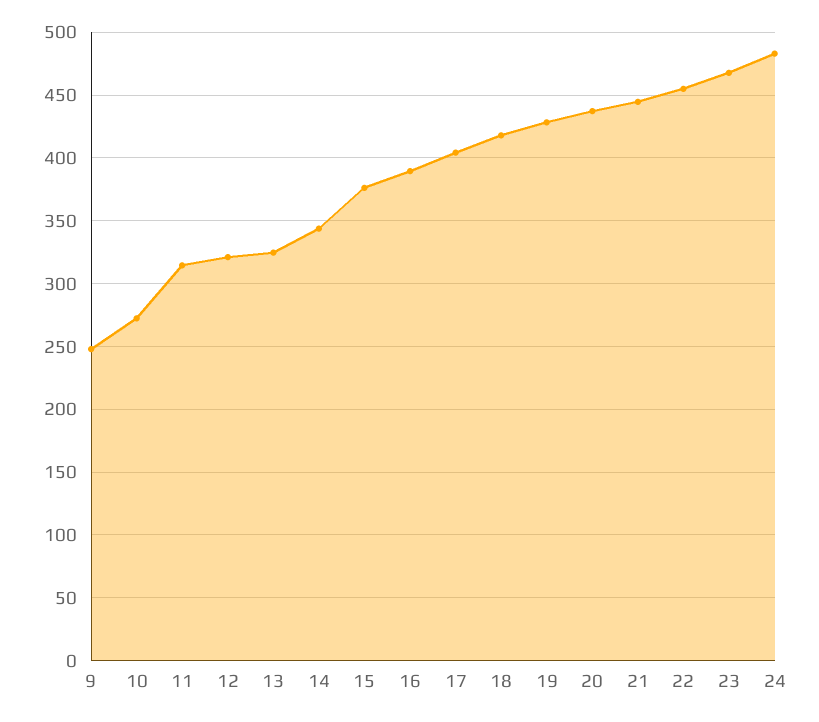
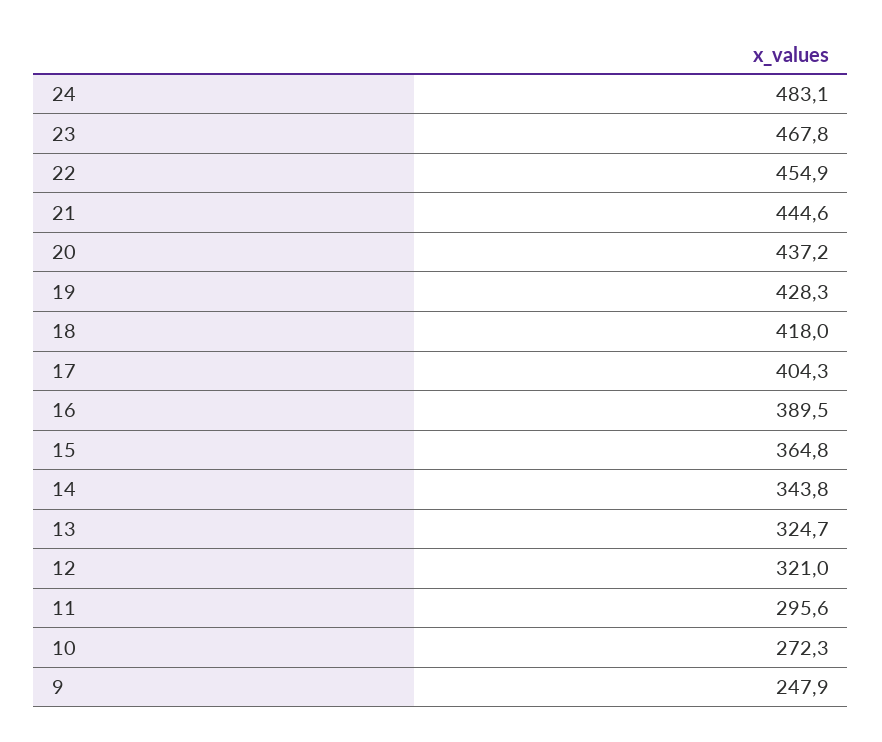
11: 315 -> 295.6
15: 375 -> 364.8

